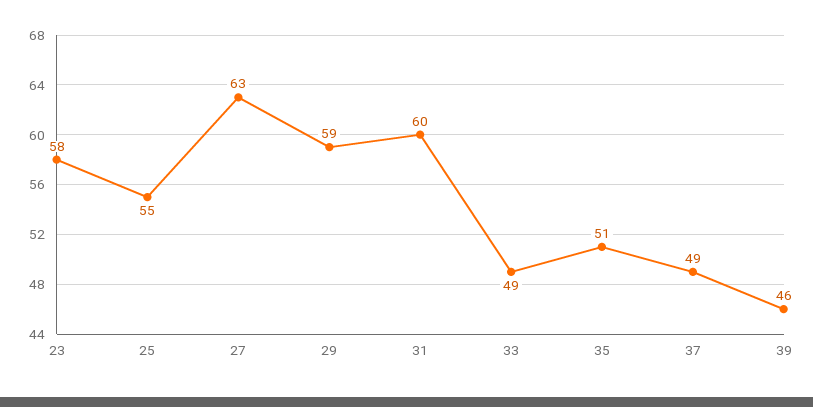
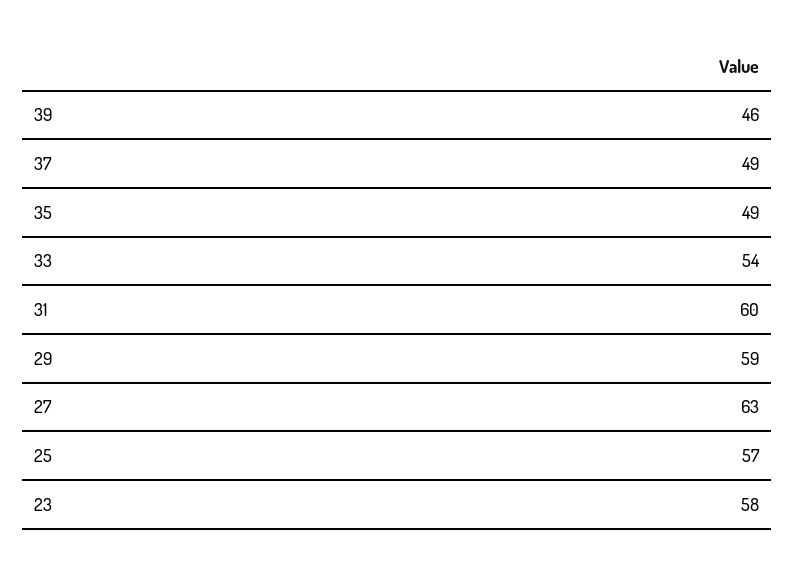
25: 55 -> 57
33: 49 -> 54
35: 51 -> 49

